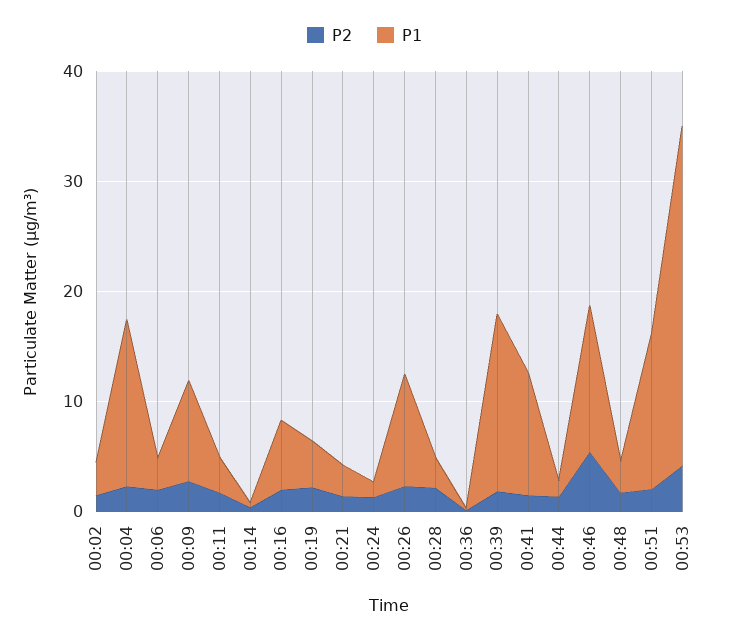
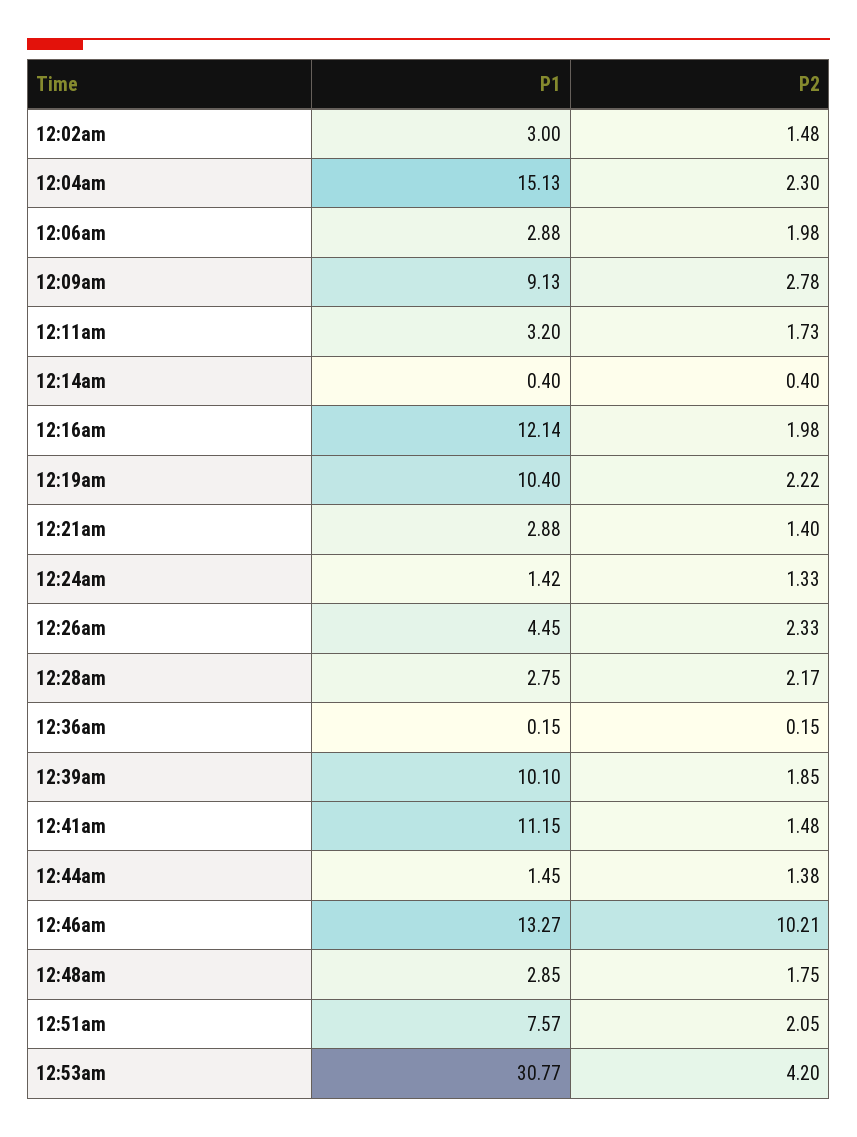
P1, 00:16: 6 -> 12.14
P1, 00:19: 4 -> 10.4
P1, 00:26: 10 -> 4.45
P1, 00:39: 16 -> 10.1
P2, 00:46: 6 -> 10.21
P1, 00:51: 14 -> 7.57

